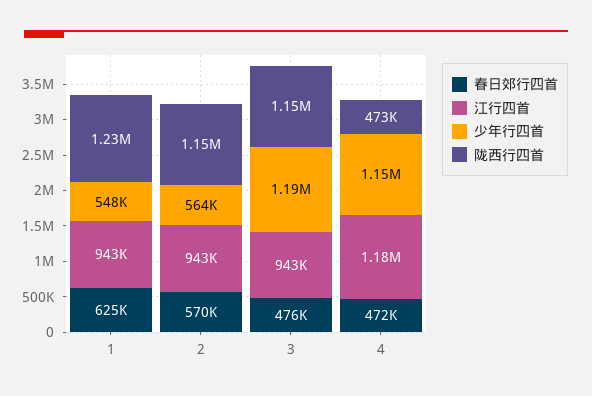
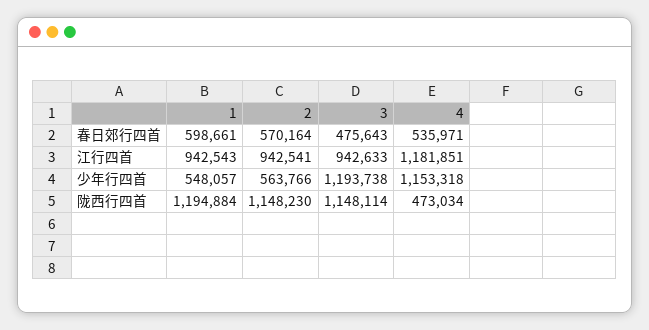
春日郊行四首, 1: 625000 -> 598661
陇西行四首, 1: 1230000 -> 1194884
春日郊行四首, 4: 472000 -> 535971

